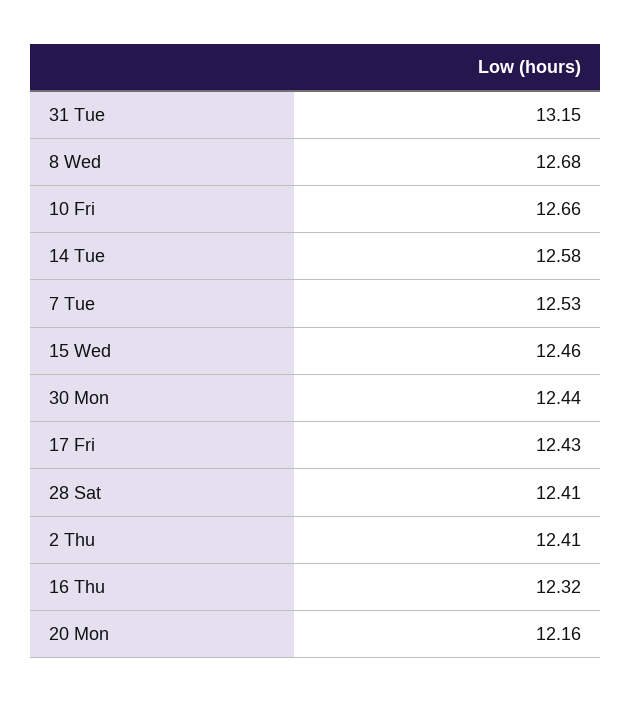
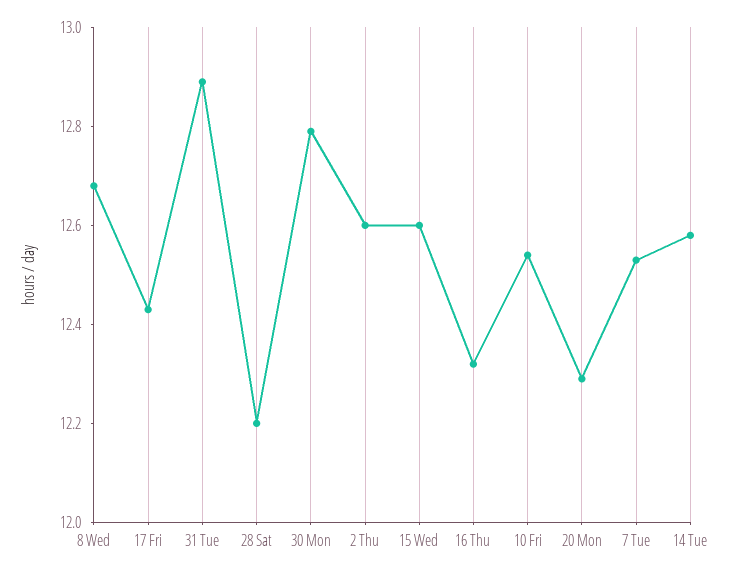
31 Tue: 13.15 -> 12.9
10 Fri: 12.66 -> 12.55
15 Wed: 12.46 -> 12.6
30 Mon: 12.44 -> 12.8
28 Sat: 12.41 -> 12.2
2 Thu: 12.41 -> 12.6
20 Mon: 12.16 -> 12.3

